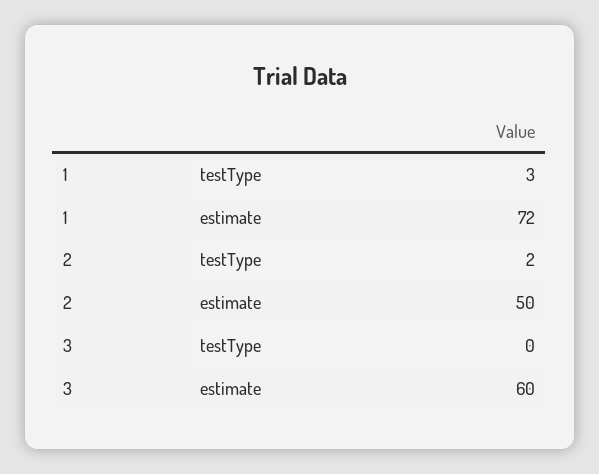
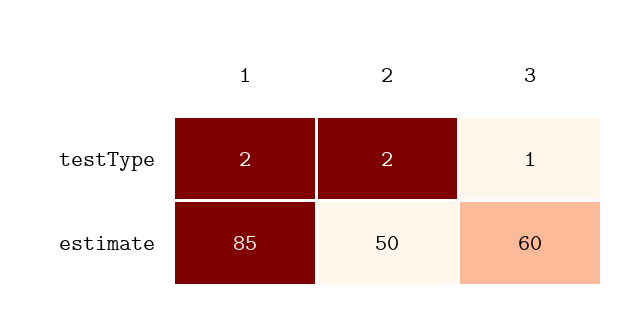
1, testType: 3 -> 2
1, estimate: 72 -> 85
3, testType: 0 -> 1

